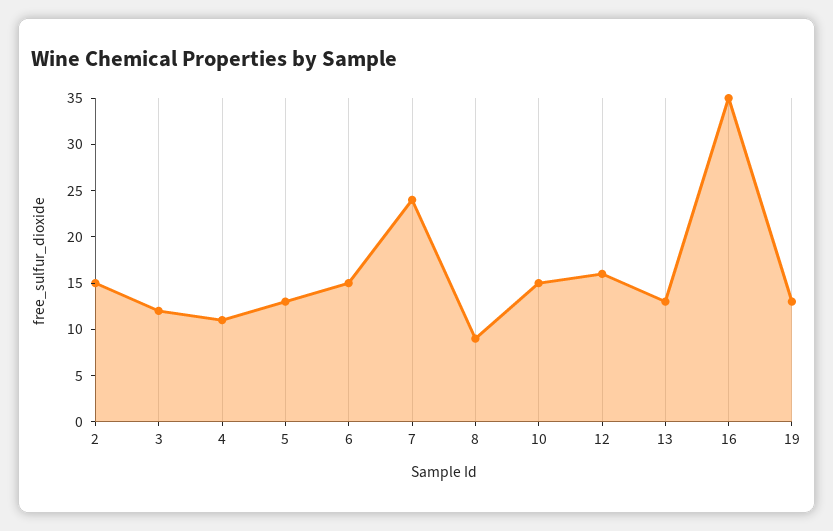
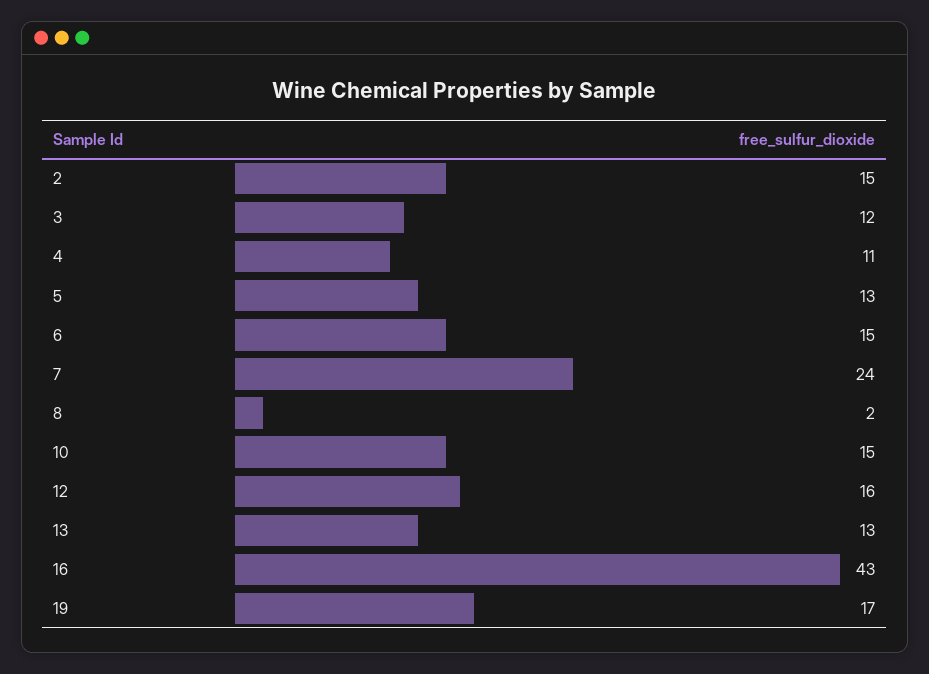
8: 9 -> 2
16: 35 -> 43
19: 13 -> 17

